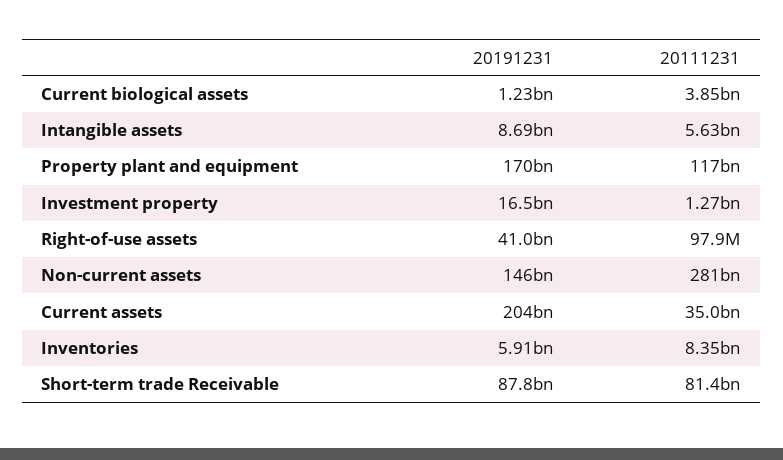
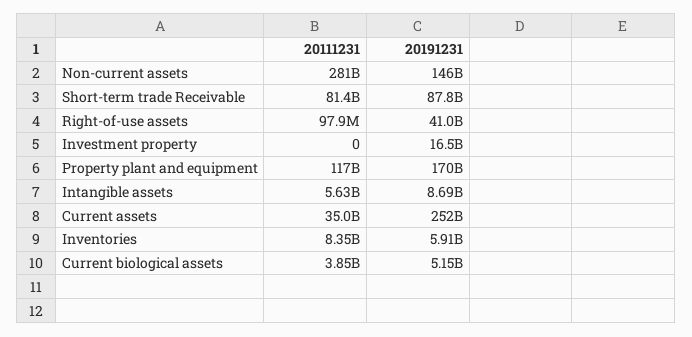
20191231, Current biological assets: 1230000000 -> 5150000000
20111231, Investment property: 1270000000 -> 0
20191231, Current assets: 204000000000 -> 252000000000

